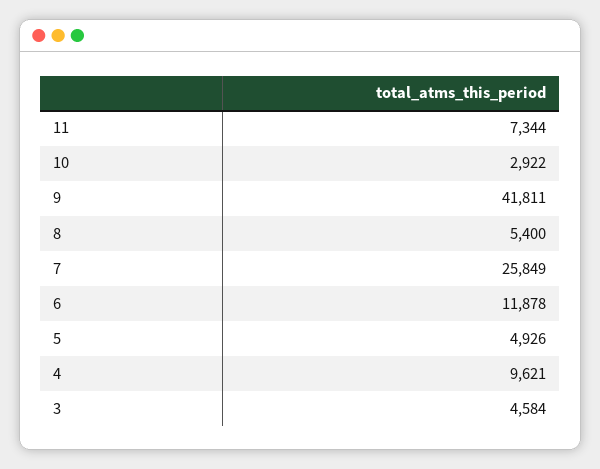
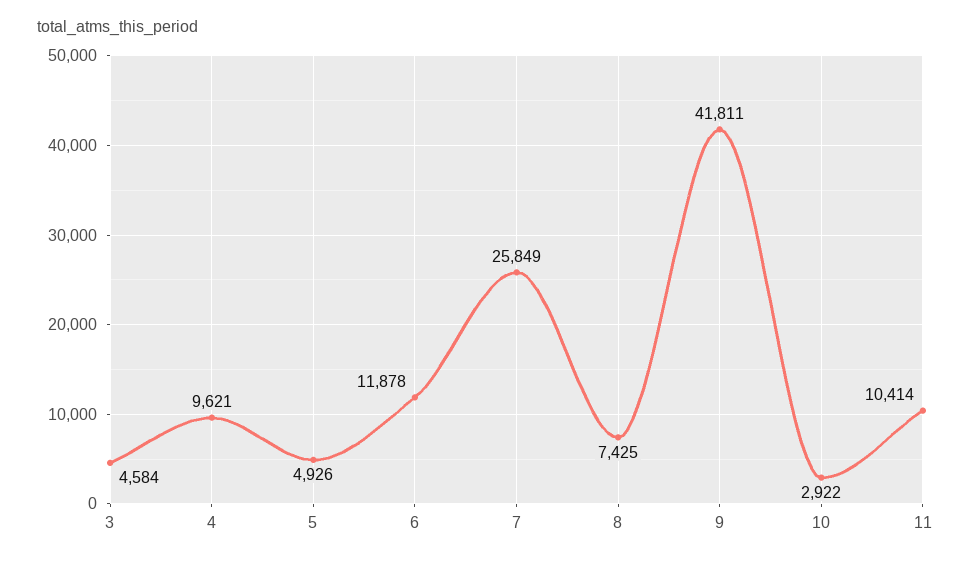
11: 7344 -> 10414
8: 5400 -> 7425

